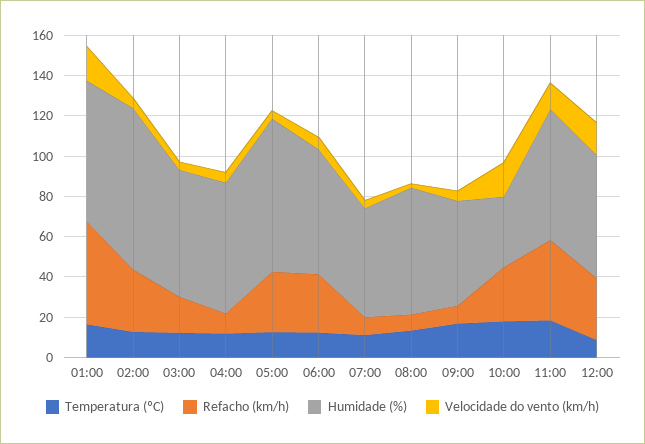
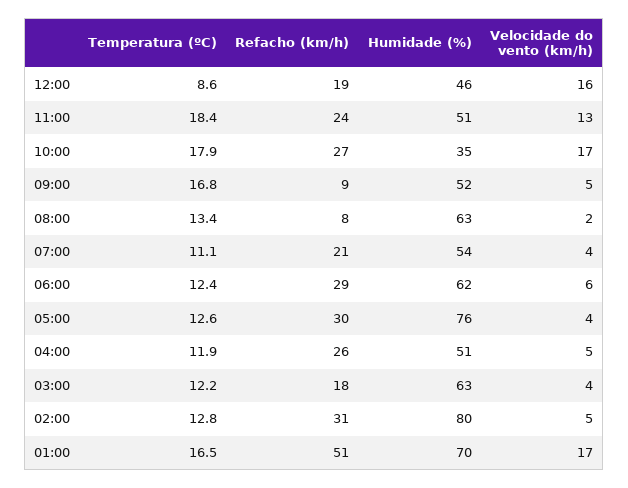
Refacho (km/h), 04:00: 10 -> 26
Humidade (%), 04:00: 65 -> 51
Refacho (km/h), 07:00: 10 -> 21
Refacho (km/h), 11:00: 40 -> 24
Humidade (%), 11:00: 65 -> 51
Refacho (km/h), 12:00: 30 -> 19
Humidade (%), 12:00: 60 -> 46

